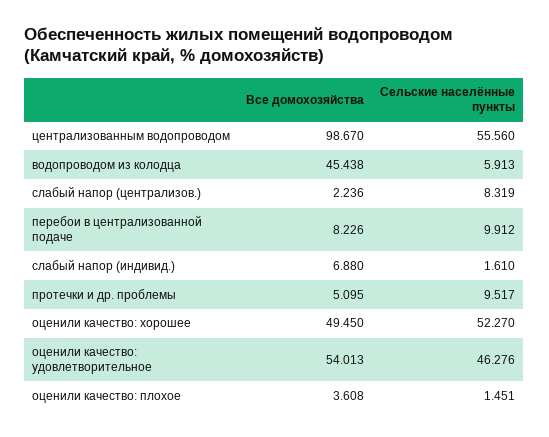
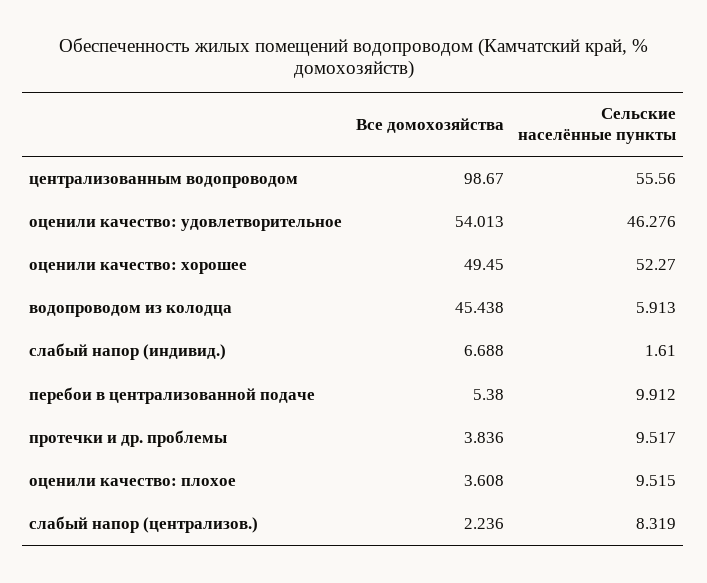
Все домохозяйства, перебои в централизованной подаче: 8.226 -> 5.38
Все домохозяйства, слабый напор (индивид.): 6.88 -> 6.688
Все домохозяйства, протечки и др. проблемы: 5.095 -> 3.836
Сельские населённые пункты, оценили качество: плохое: 1.451 -> 9.515

